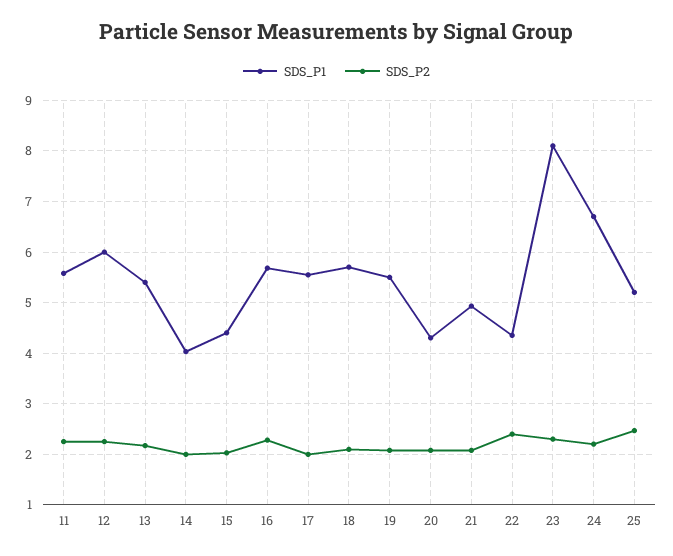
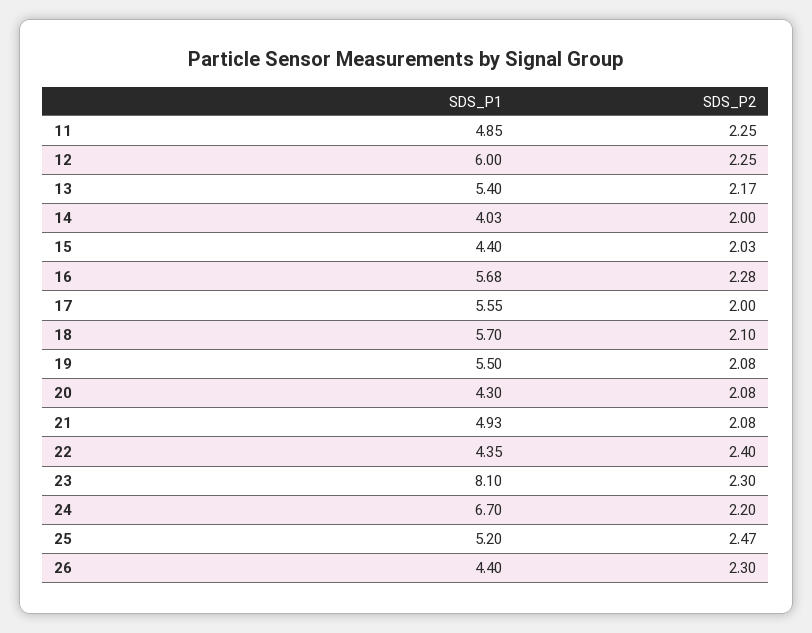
SDS_P1, 11: 5.6 -> 4.85
SDS_P1, 26: none -> 4.4
SDS_P2, 26: none -> 2.3

